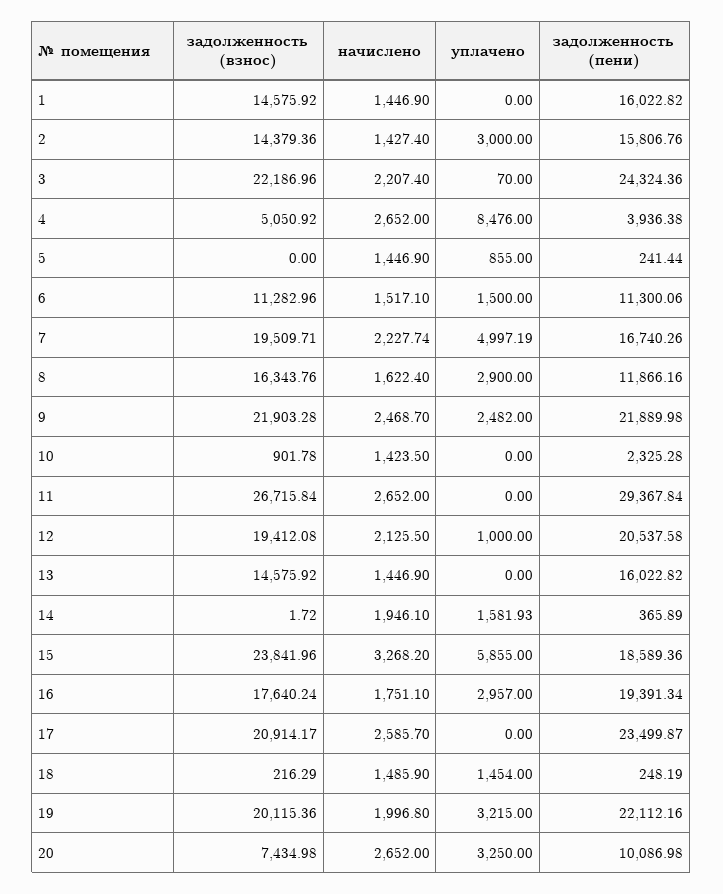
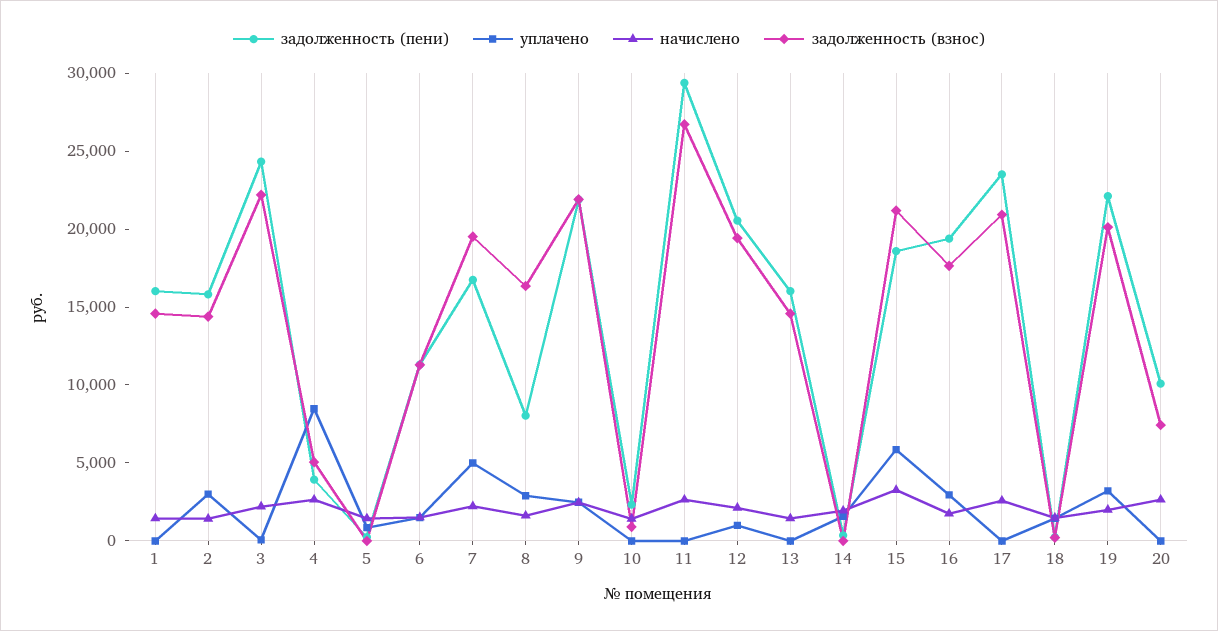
задолженность (пени), 8: 11866.16 -> 8000
задолженность (взнос), 15: 23841.96 -> 21000
уплачено, 20: 3250 -> 0

